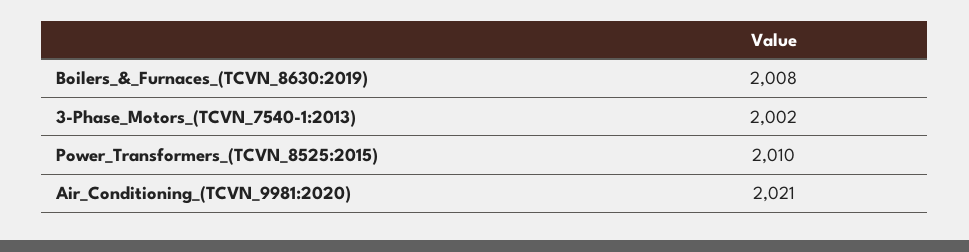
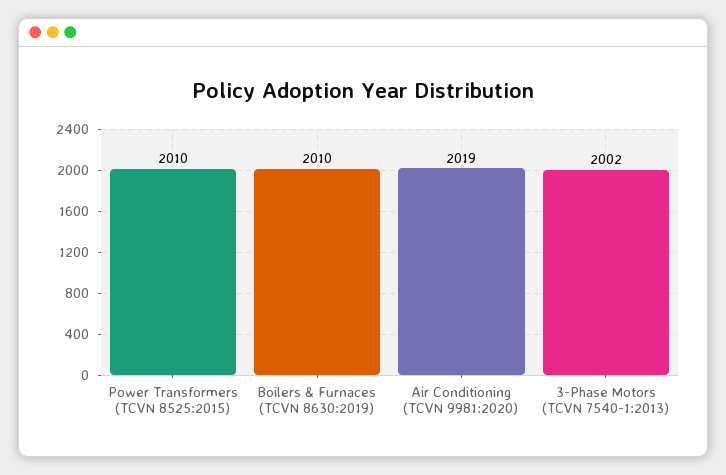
Boilers_&_Furnaces_(TCVN_8630:2019): 2008 -> 2010
Air_Conditioning_(TCVN_9981:2020): 2021 -> 2019

